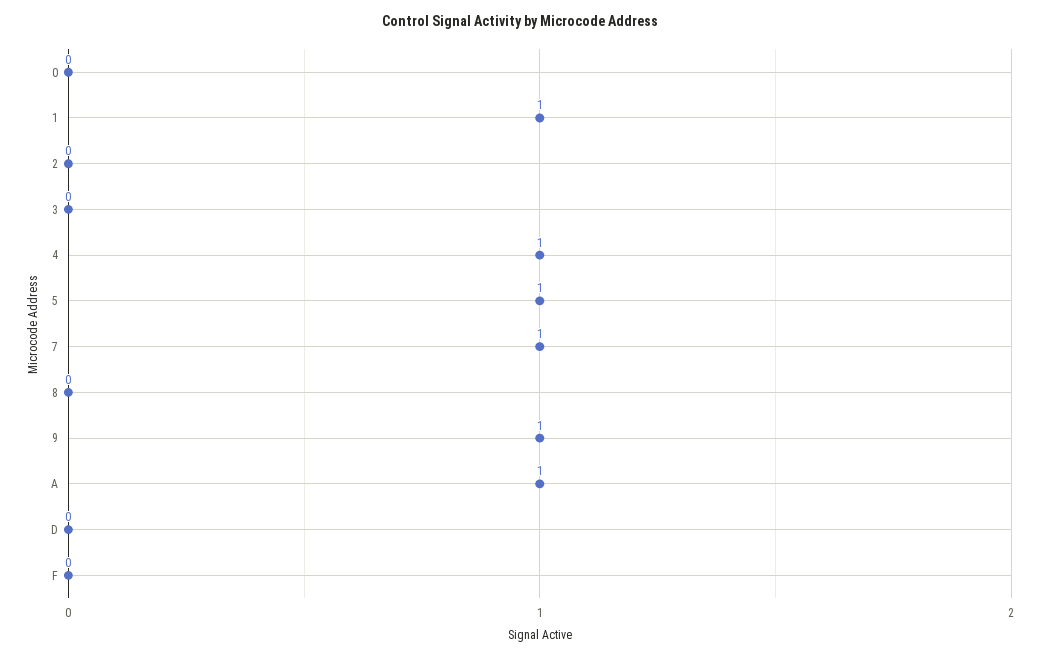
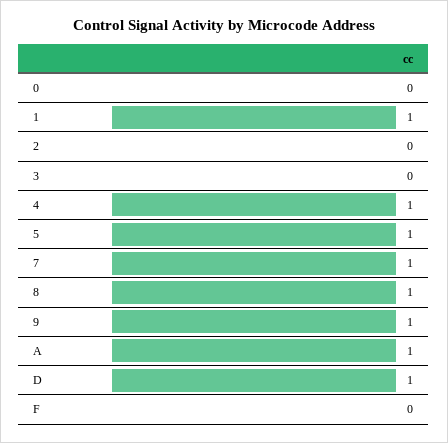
8: 0 -> 1
D: 0 -> 1

